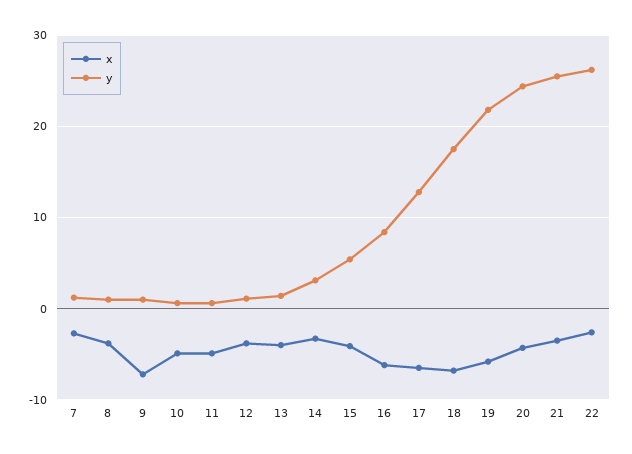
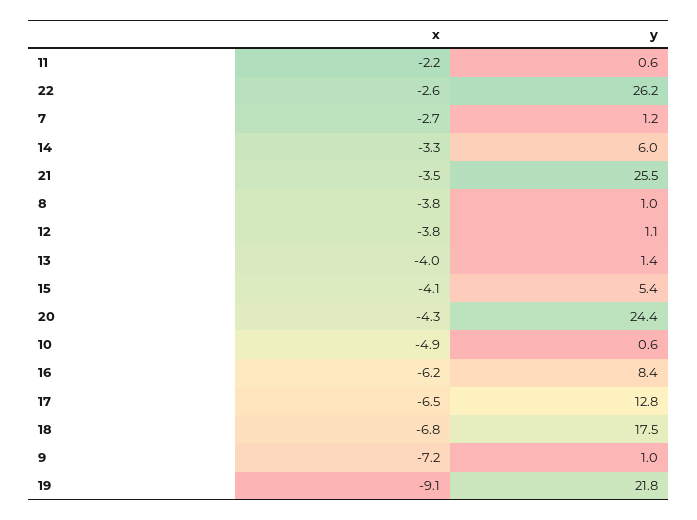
x, 11: -5 -> -2.2
y, 14: 3 -> 6
x, 19: -6 -> -9.1

